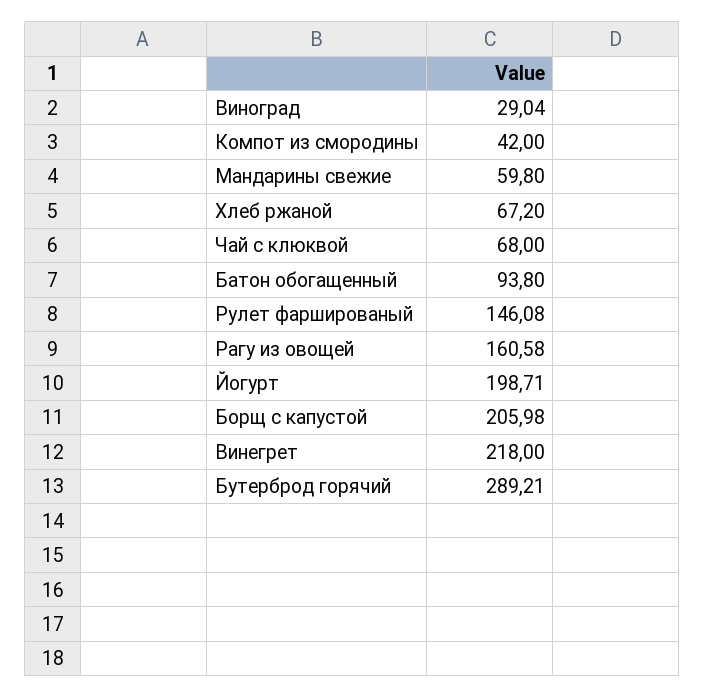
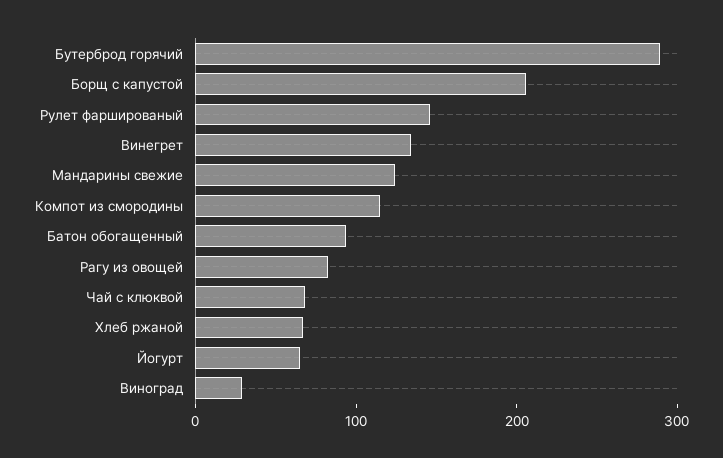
Компот из смородины: 42 -> 120
Мандарины свежие: 59.8 -> 120
Рагу из овощей: 160.58 -> 80
Йогурт: 198.71 -> 60
Винегрет: 218 -> 140

